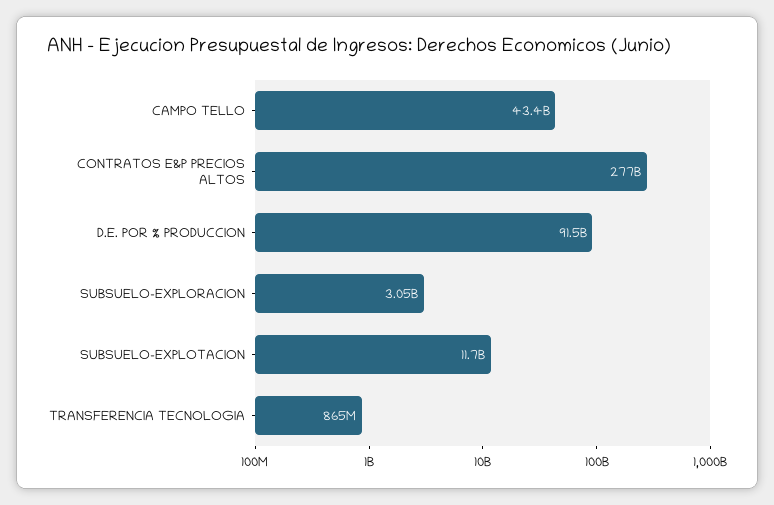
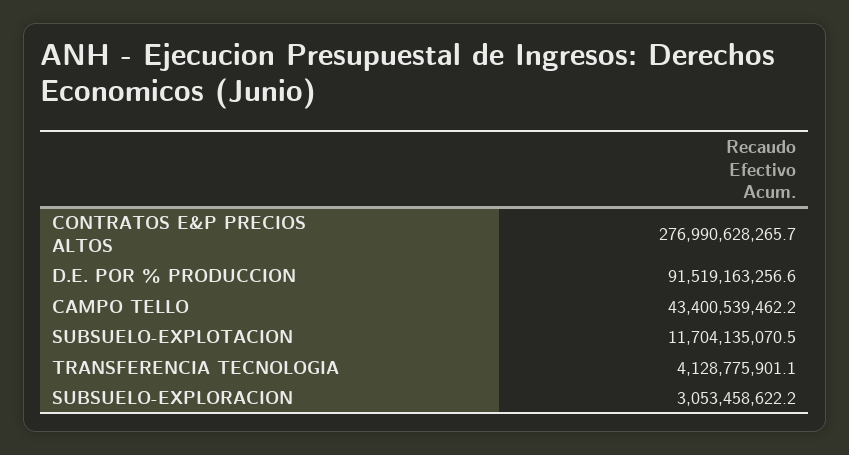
TRANSFERENCIA TECNOLOGIA: 865000000 -> 4128775901.1

